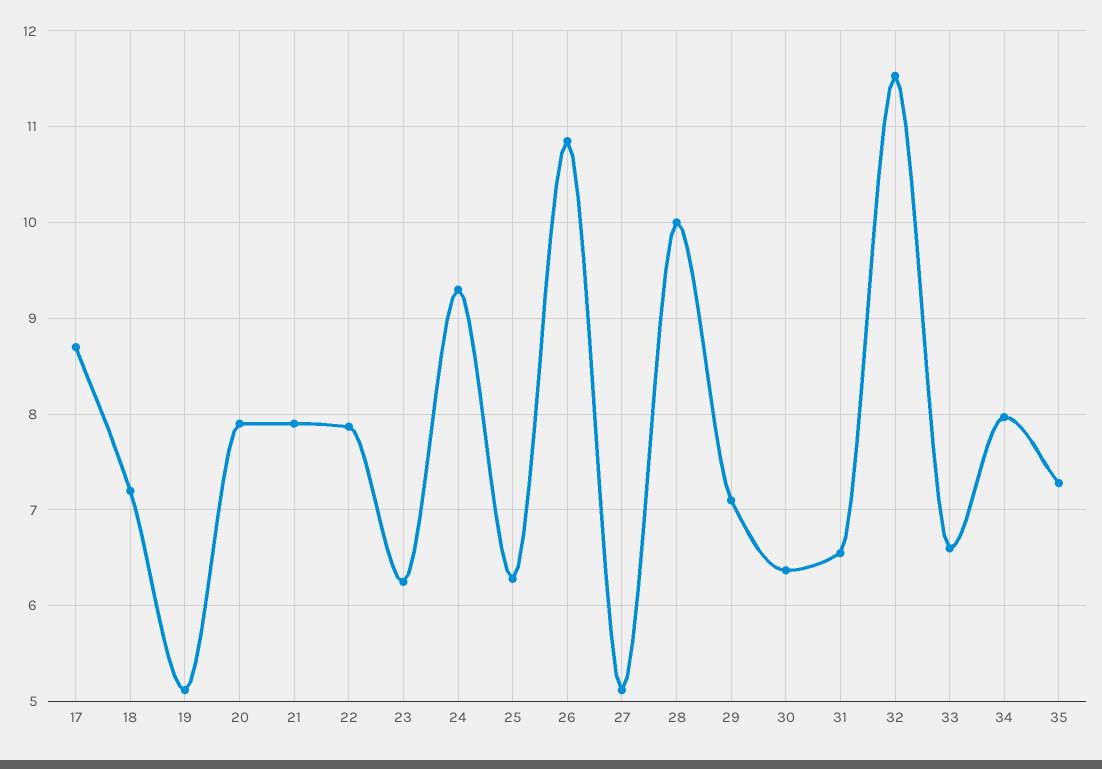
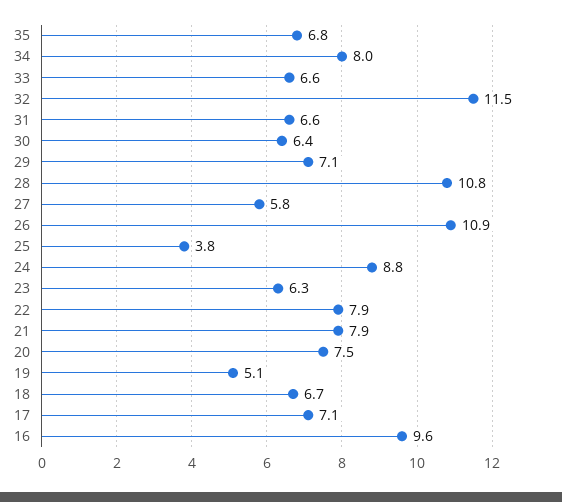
17: 8.7 -> 7.1
18: 7.2 -> 6.7
20: 7.9 -> 7.5
24: 9.3 -> 8.8
25: 6.3 -> 3.8
27: 5.1 -> 5.8
28: 10 -> 10.8
35: 7.3 -> 6.8
16: none -> 9.6

